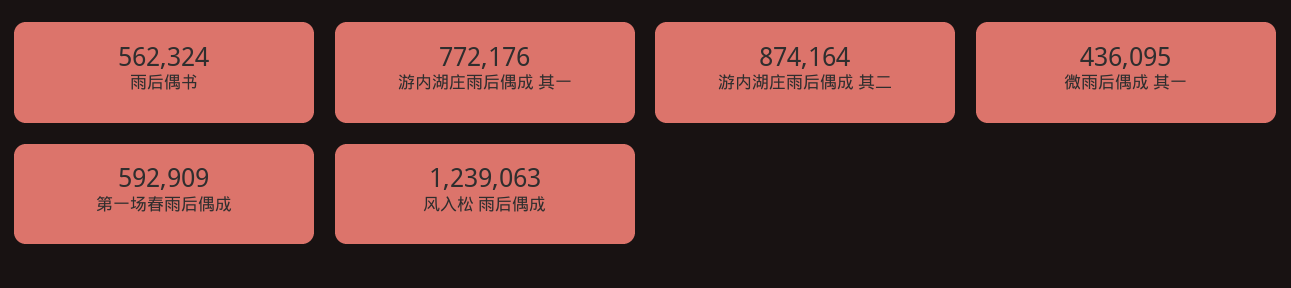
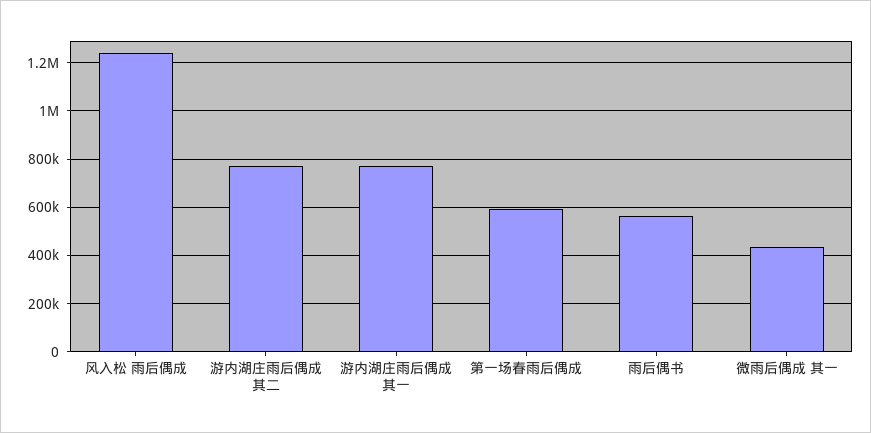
游内湖庄雨后偶成 其二: 874164 -> 775000

